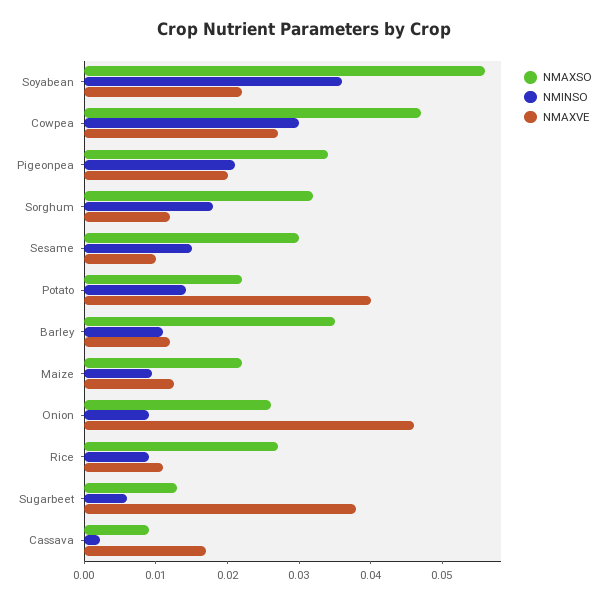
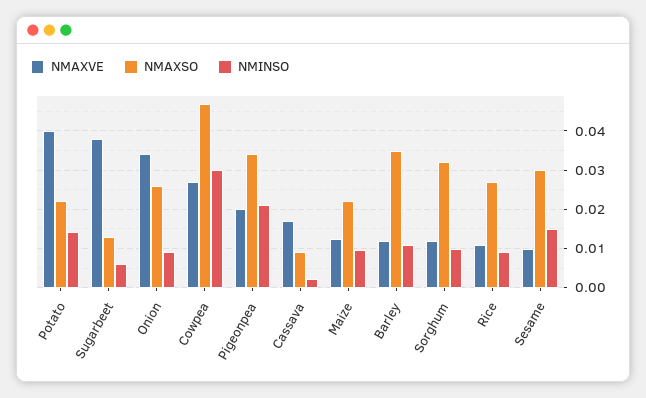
NMAXSO, Soyabean: 0.056 -> none
NMINSO, Soyabean: 0.036 -> none
NMAXVE, Soyabean: 0.022 -> none
NMINSO, Sorghum: 0.018 -> 0.01
NMAXVE, Onion: 0.046 -> 0.034

